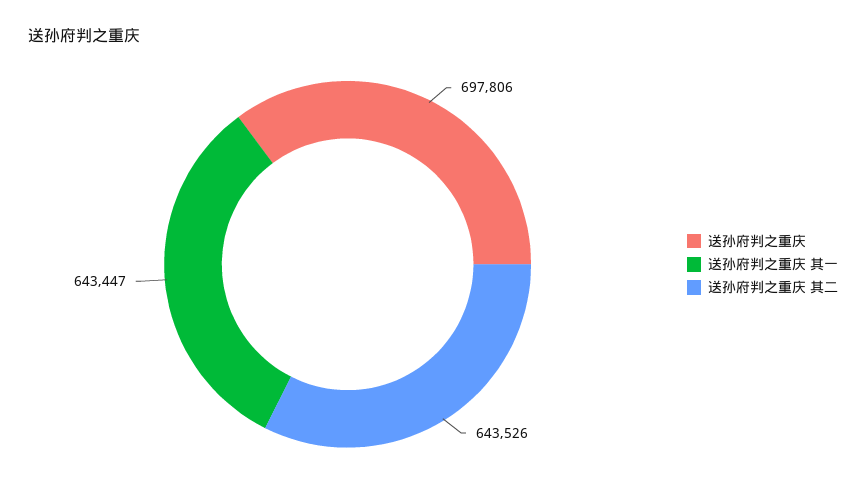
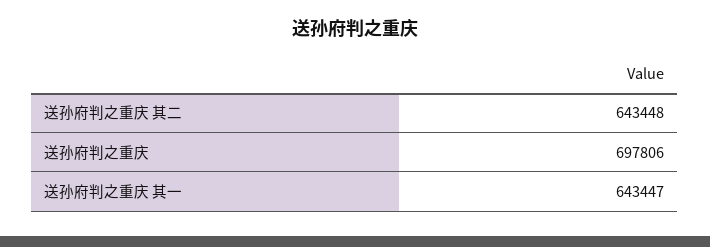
送孙府判之重庆 其二: 643526 -> 643448

